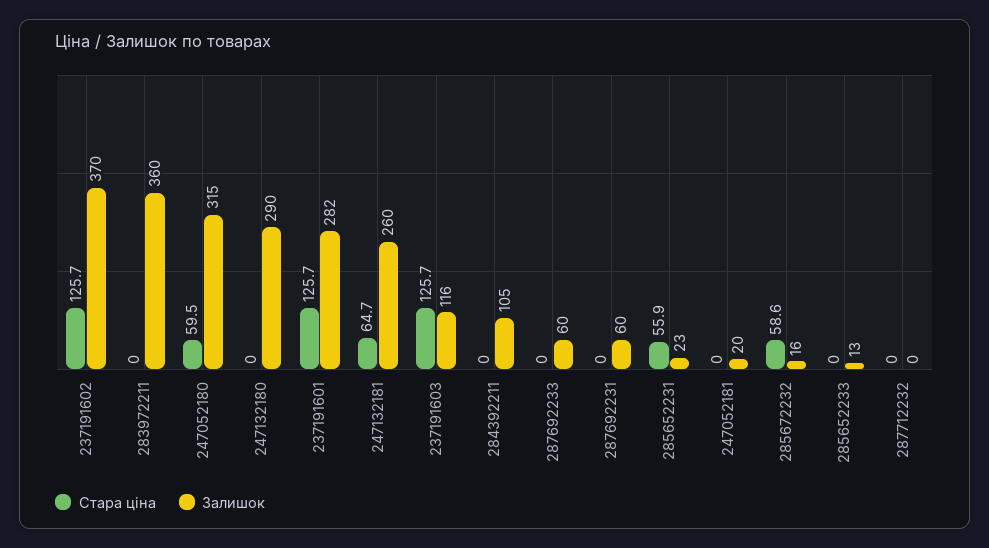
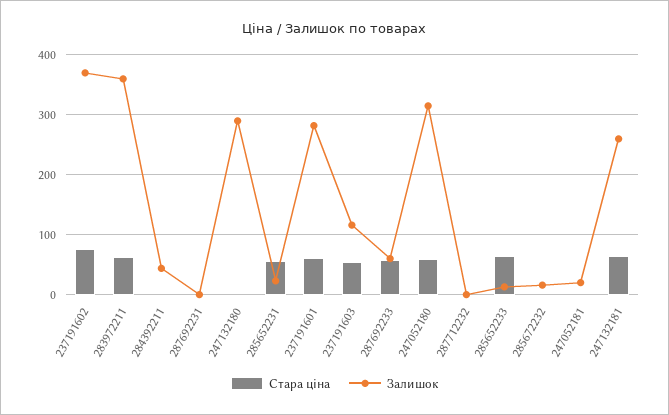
Стара ціна, 237191602: 125.7 -> 80
Стара ціна, 283972211: 0 -> 60
Стара ціна, 237191601: 125.7 -> 60
Стара ціна, 237191603: 125.7 -> 60
Залишок, 284392211: 105 -> 40
Стара ціна, 287692233: 0 -> 60
Залишок, 287692231: 60 -> 0
Стара ціна, 285672232: 58.6 -> 0
Стара ціна, 285652233: 0 -> 60

